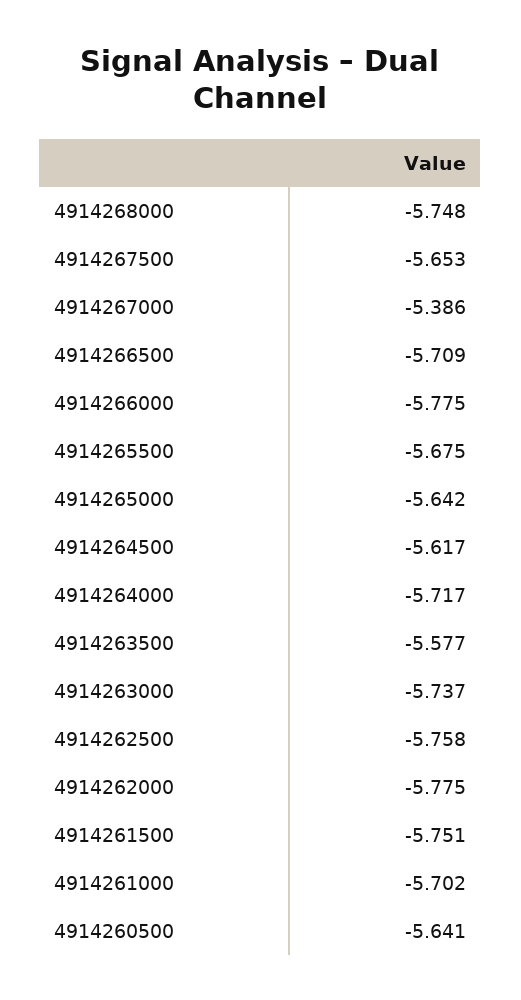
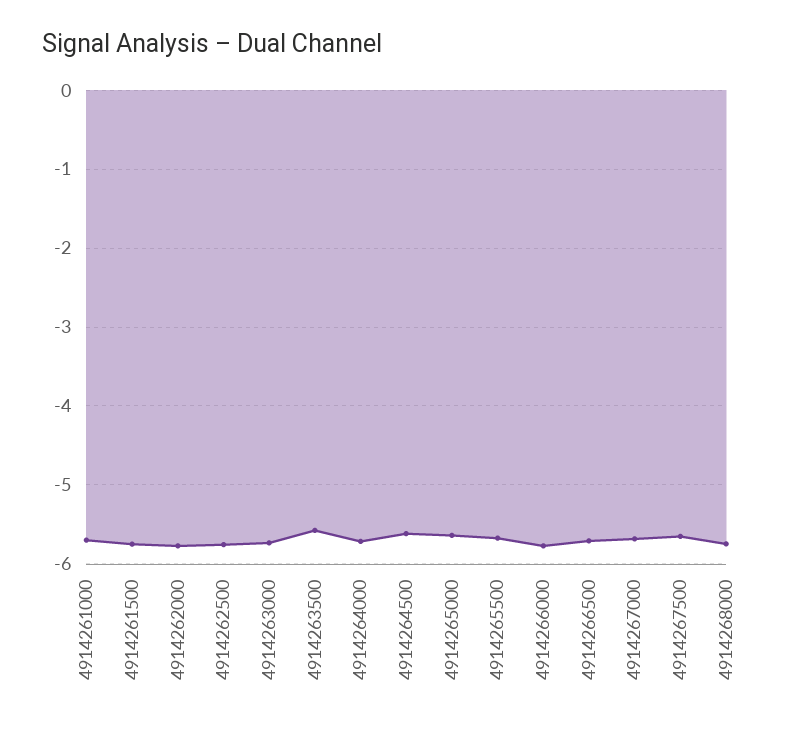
4914267000: -5.386 -> -5.7
4914260500: -5.641 -> none

